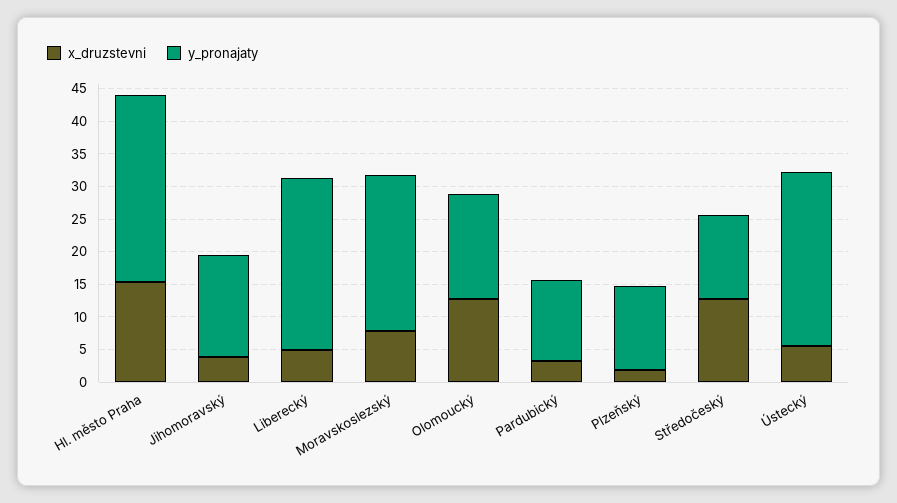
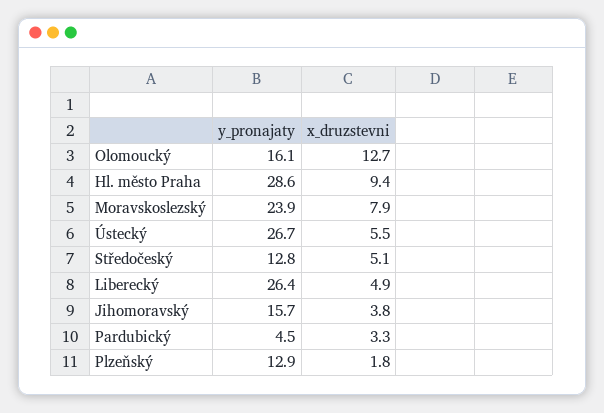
x_druzstevni, Hl. město Praha: 15 -> 9.4
y_pronajaty, Pardubický: 12.5 -> 4.5
x_druzstevni, Středočeský: 12.5 -> 5.1

